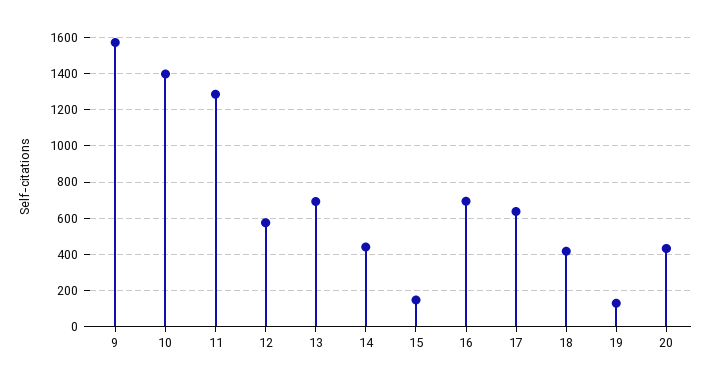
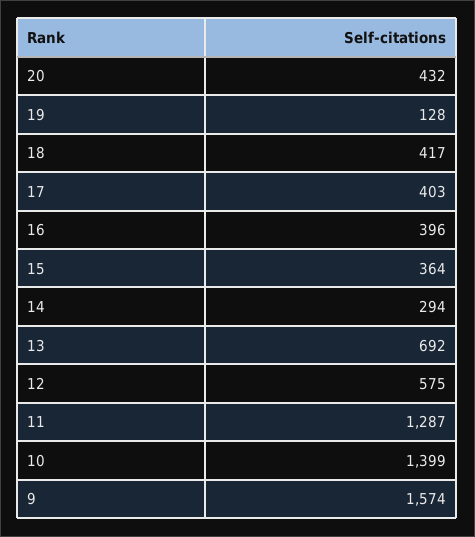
14: 450 -> 294
15: 150 -> 364
16: 700 -> 396
17: 650 -> 403

